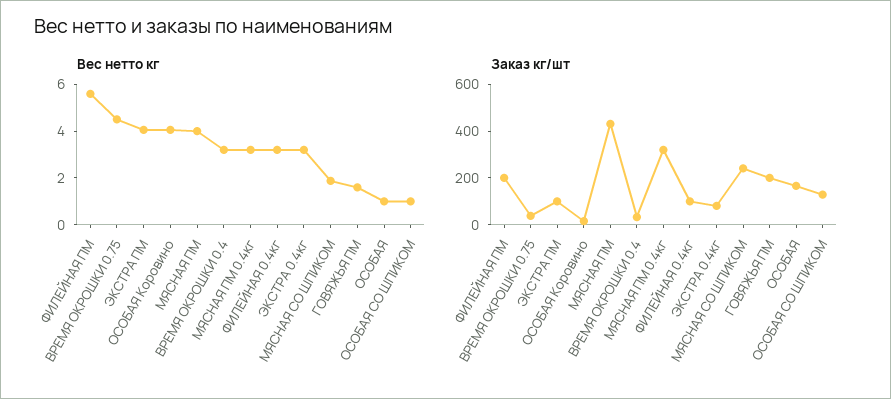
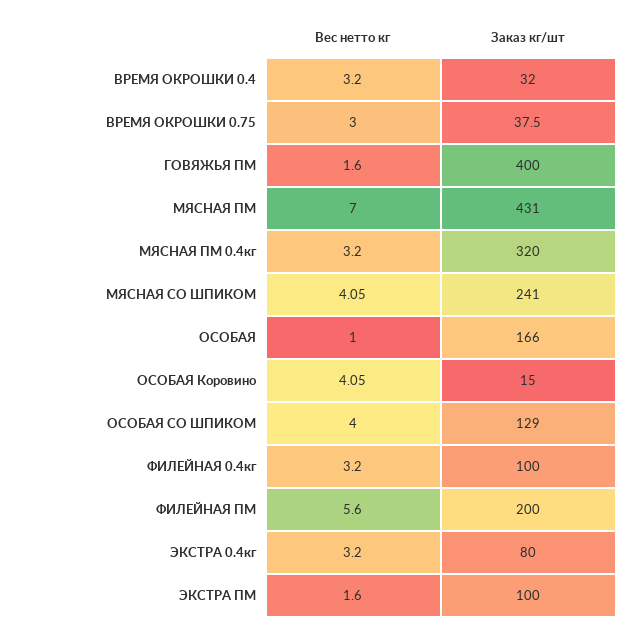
Вес нетто кг, ВРЕМЯ ОКРОШКИ 0.75: 4.5 -> 3
Вес нетто кг, ЭКСТРА ПМ: 4 -> 1.6
Вес нетто кг, МЯСНАЯ ПМ: 4 -> 7
Вес нетто кг, МЯСНАЯ СО ШПИКОМ: 2 -> 4.05
Вес нетто кг, ОСОБАЯ СО ШПИКОМ: 1 -> 4
Заказ кг/шт, ГОВЯЖЬЯ ПМ: 200 -> 400

